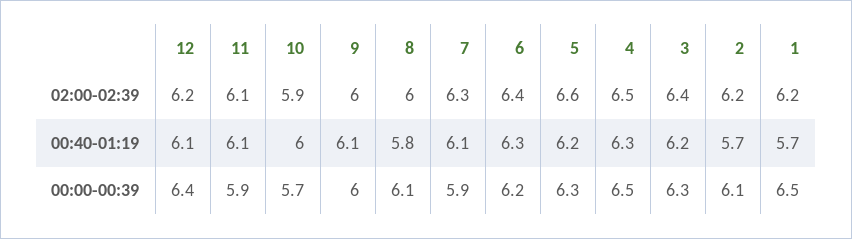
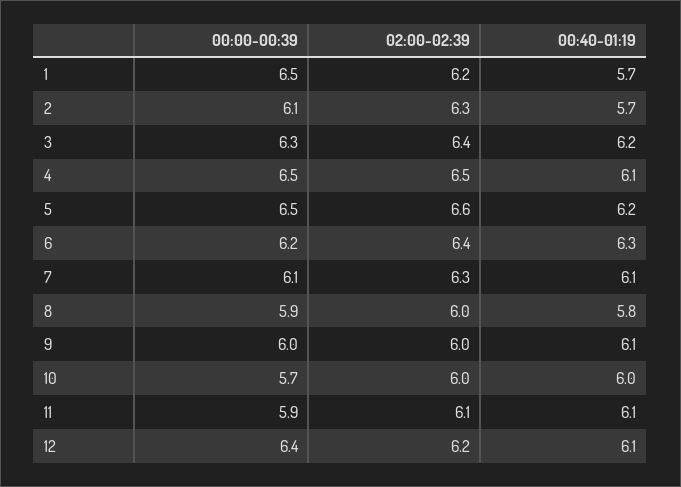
10, 02:00-02:39: 5.9 -> 6
2, 02:00-02:39: 6.2 -> 6.3
4, 00:40-01:19: 6.3 -> 6.1
8, 00:00-00:39: 6.1 -> 5.9
7, 00:00-00:39: 5.9 -> 6.1
5, 00:00-00:39: 6.3 -> 6.5

